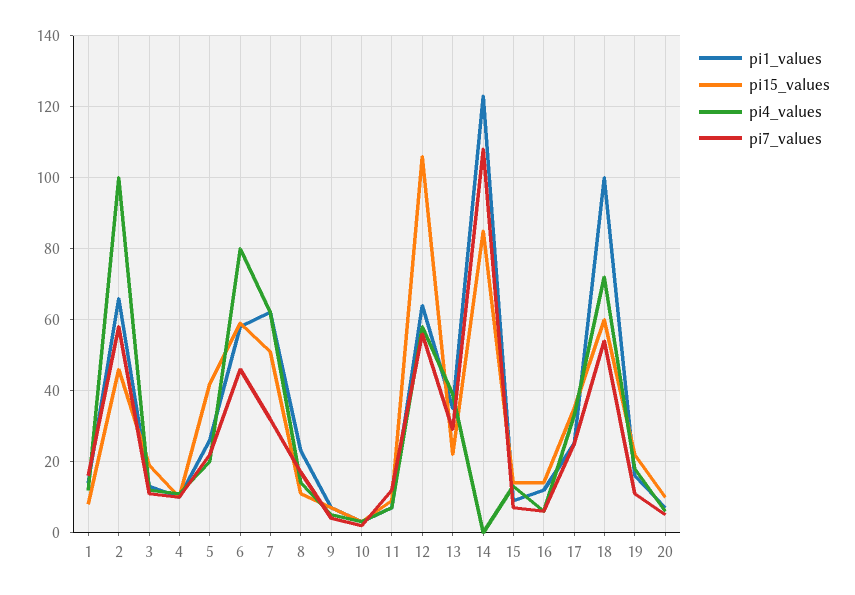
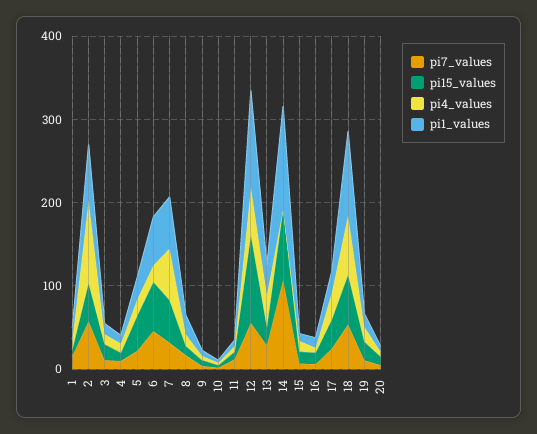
pi4_values, 6: 80 -> 20
pi1_values, 12: 65 -> 120

